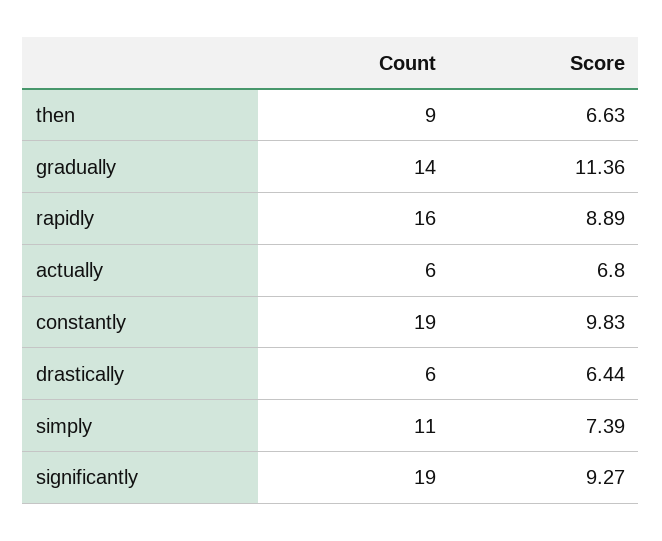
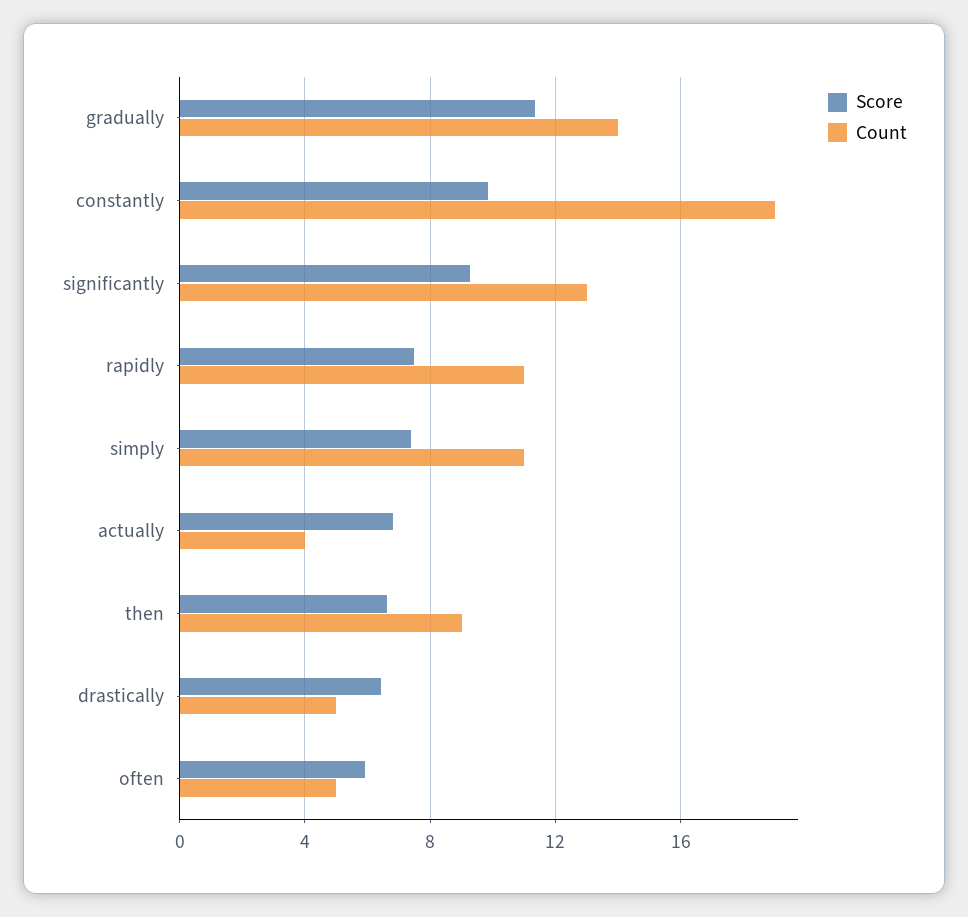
Count, rapidly: 16 -> 11
Score, rapidly: 8.89 -> 7.5
Count, actually: 6 -> 4
Count, drastically: 6 -> 5
Count, significantly: 19 -> 13
Score, often: none -> 6
Count, often: none -> 5

